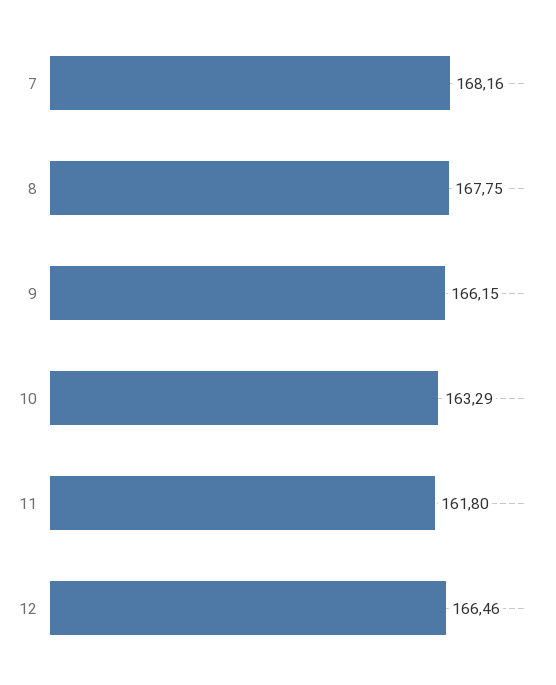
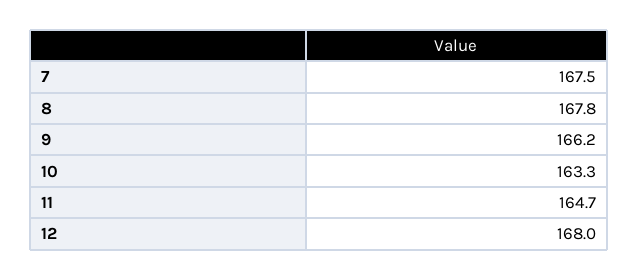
7: 168.16 -> 167.5
11: 161.8 -> 164.7
12: 166.46 -> 168

